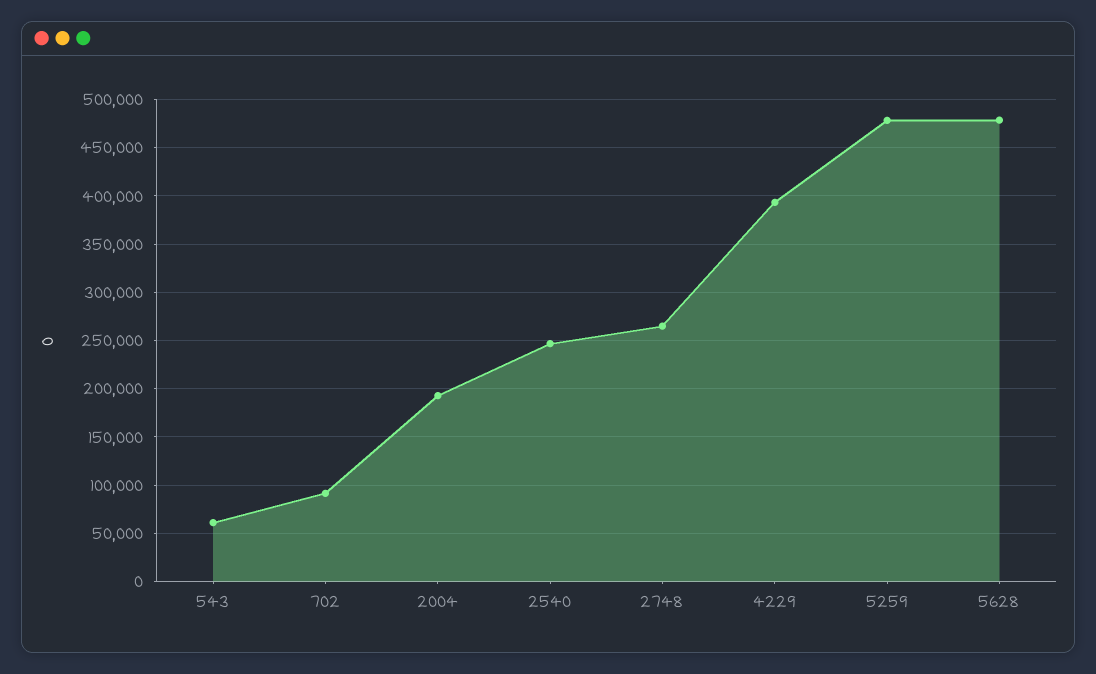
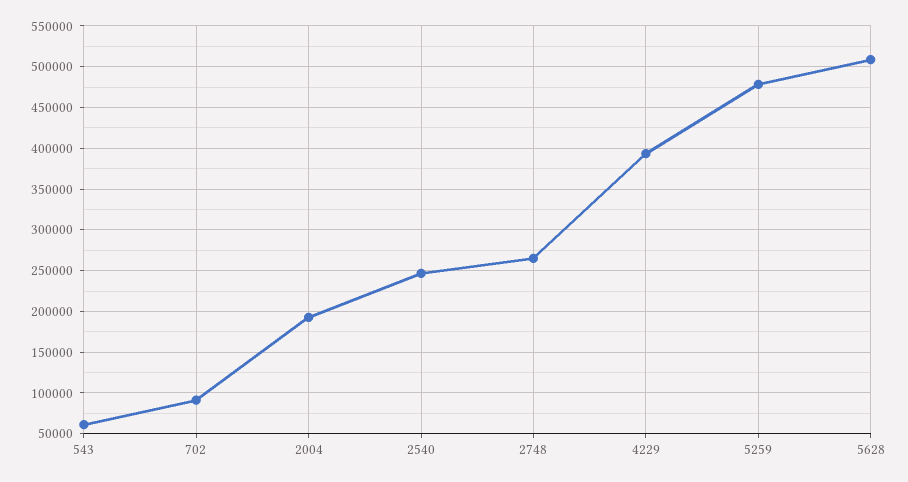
5628: 480000 -> 510000

